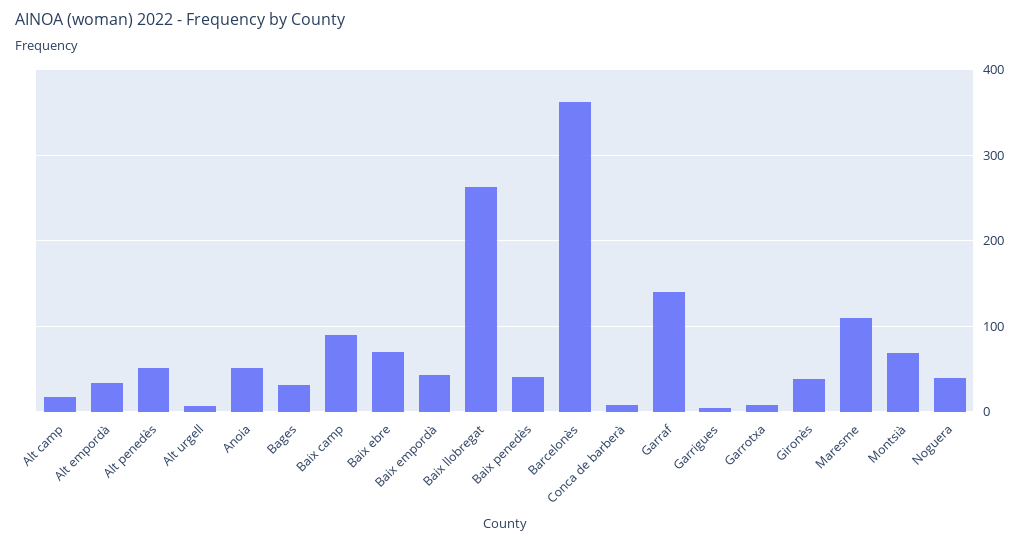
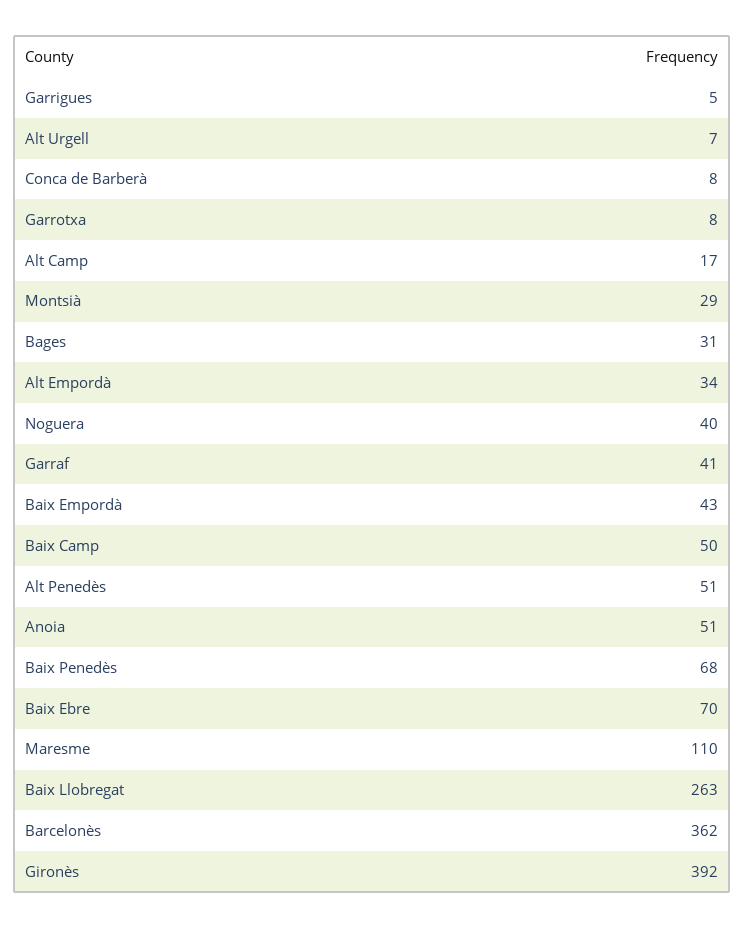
Baix camp: 90 -> 50
Baix penedès: 40 -> 68
Garraf: 140 -> 41
Gironès: 40 -> 392
Montsià: 70 -> 29

